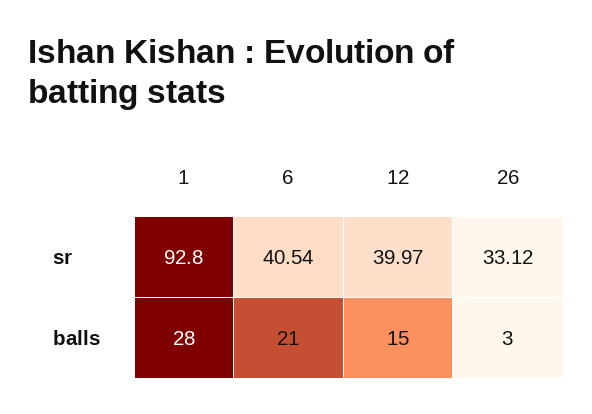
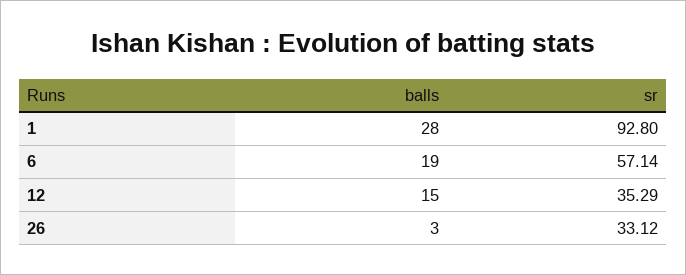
6, sr: 40.54 -> 57.14
12, sr: 39.97 -> 35.29
6, balls: 21 -> 19

